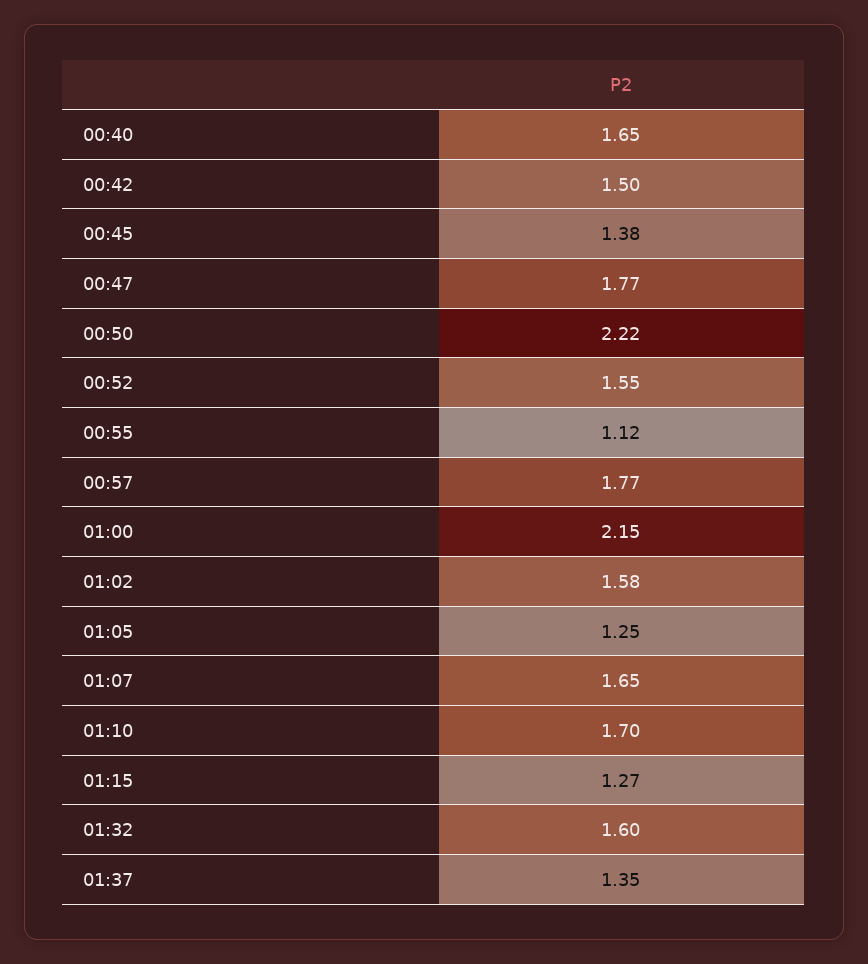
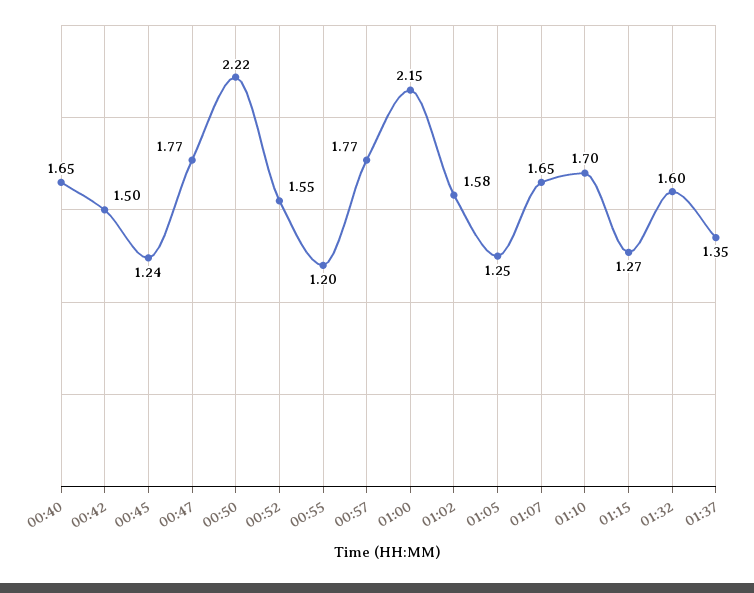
00:45: 1.38 -> 1.24
00:55: 1.12 -> 1.2

